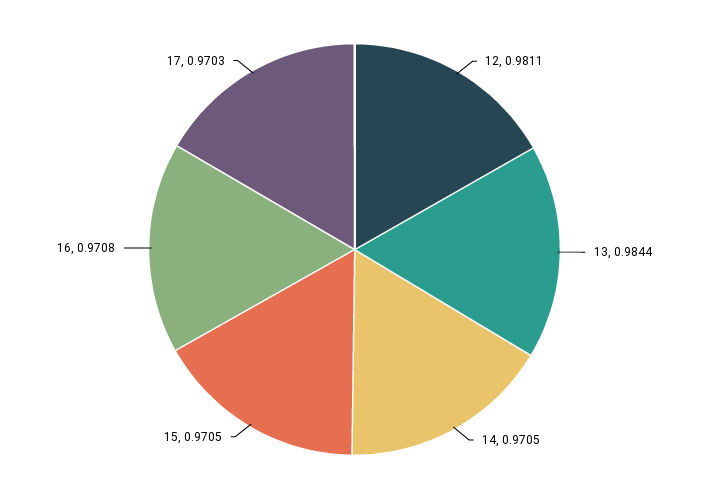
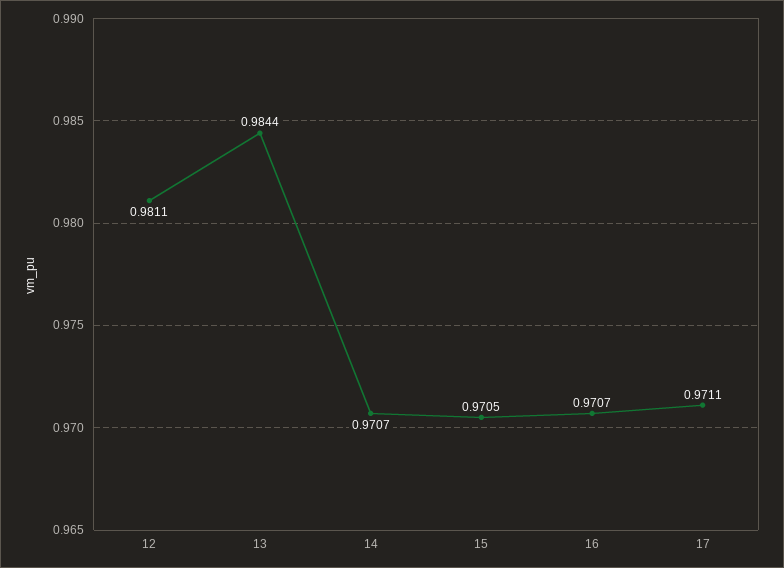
14: 0.9705 -> 0.9707
16: 0.9708 -> 0.9707
17: 0.9703 -> 0.9711

